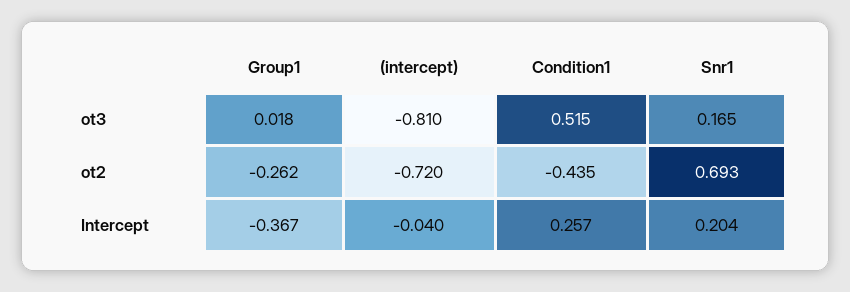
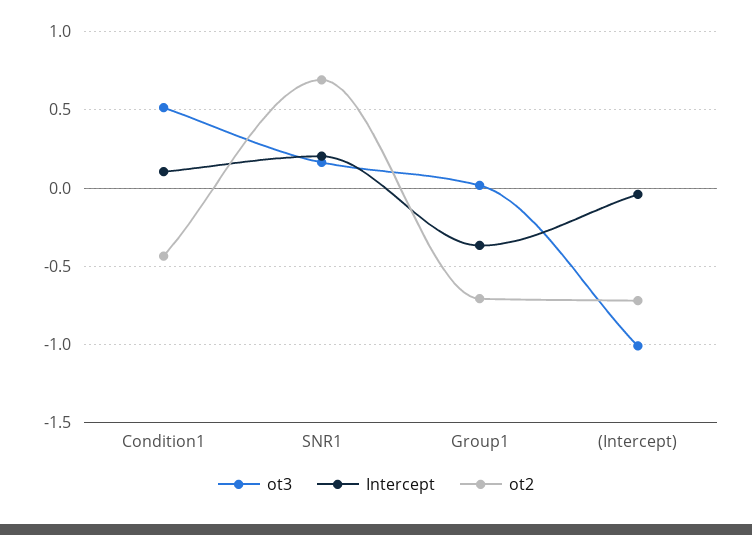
ot3, (intercept): -0.81 -> -1
ot2, Group1: -0.262 -> -0.7
Intercept, Condition1: 0.257 -> 0.1

